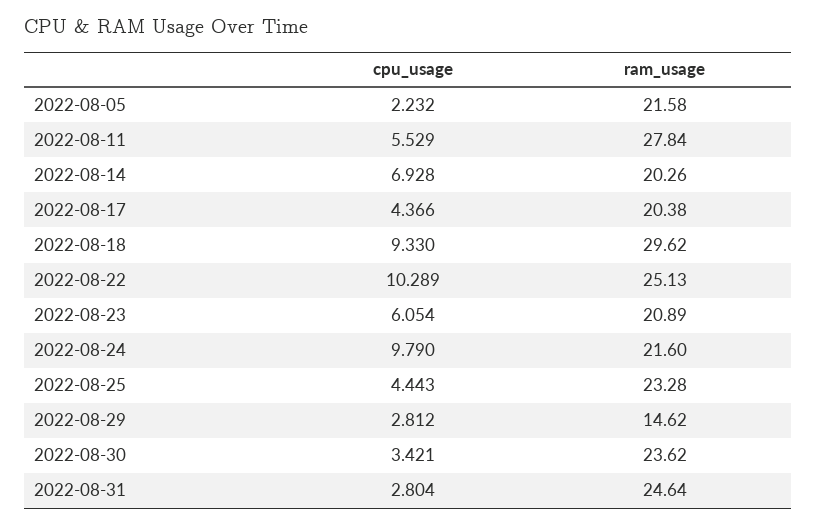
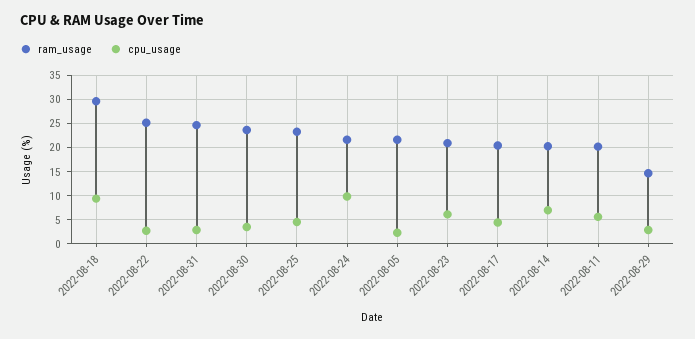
ram_usage, 2022-08-11: 27.84 -> 20
cpu_usage, 2022-08-22: 10.289 -> 2.5

